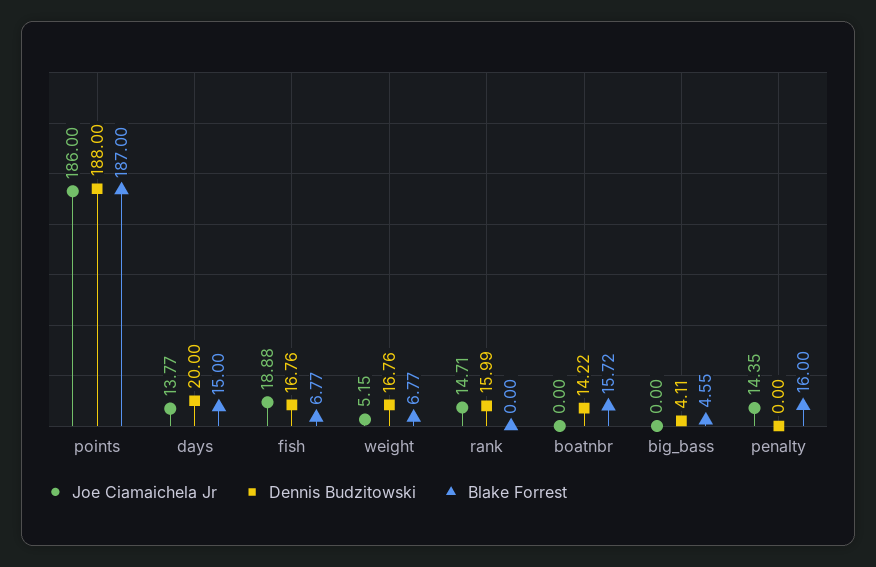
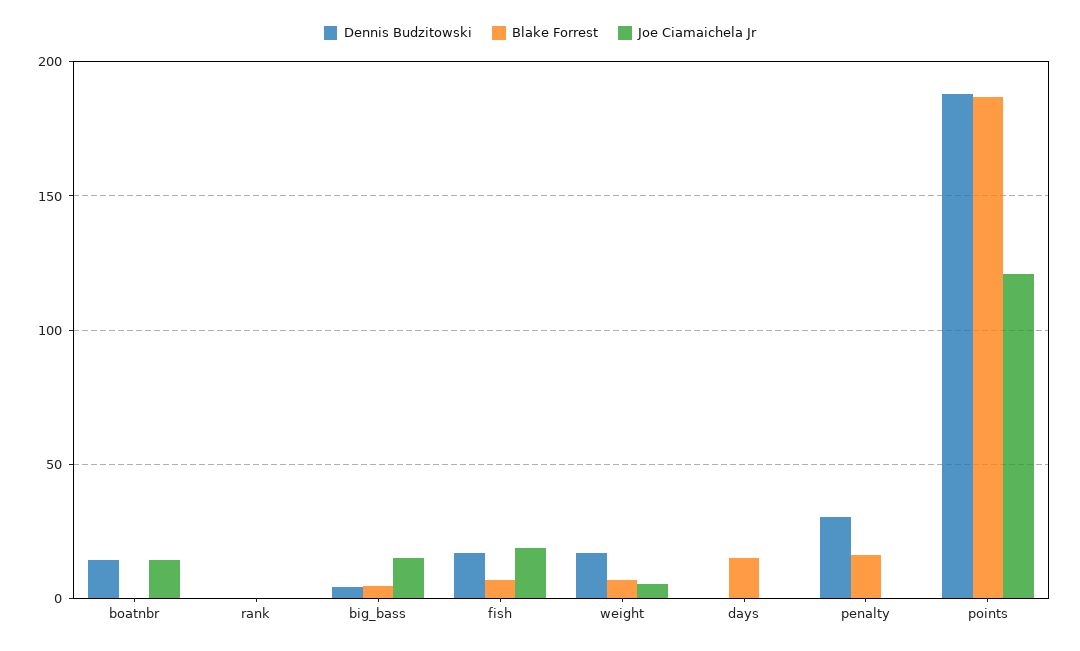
Joe Ciamaichela Jr, points: 186 -> 120
Joe Ciamaichela Jr, days: 13.77 -> 0
Dennis Budzitowski, days: 20 -> 0
Joe Ciamaichela Jr, rank: 14.71 -> 0
Dennis Budzitowski, rank: 15.99 -> 0
Joe Ciamaichela Jr, boatnbr: 0 -> 15
Blake Forrest, boatnbr: 15.72 -> 0
Joe Ciamaichela Jr, big_bass: 0 -> 15
Joe Ciamaichela Jr, penalty: 14.35 -> 0
Dennis Budzitowski, penalty: 0 -> 30

